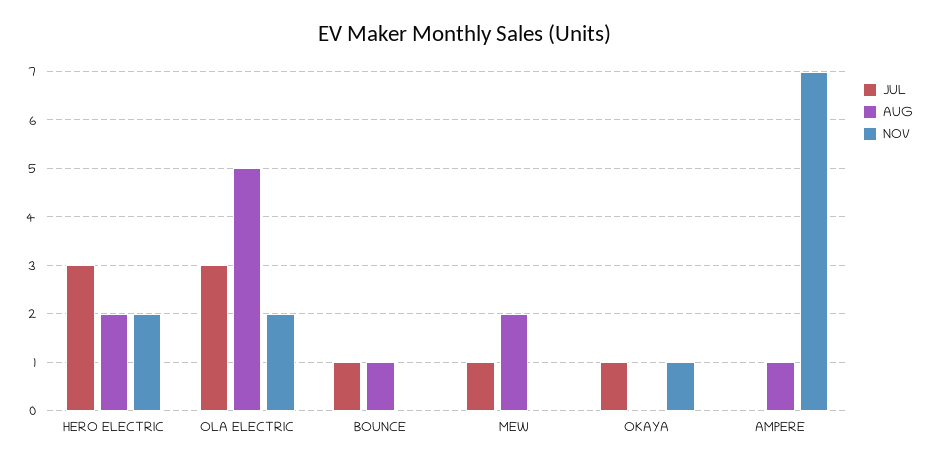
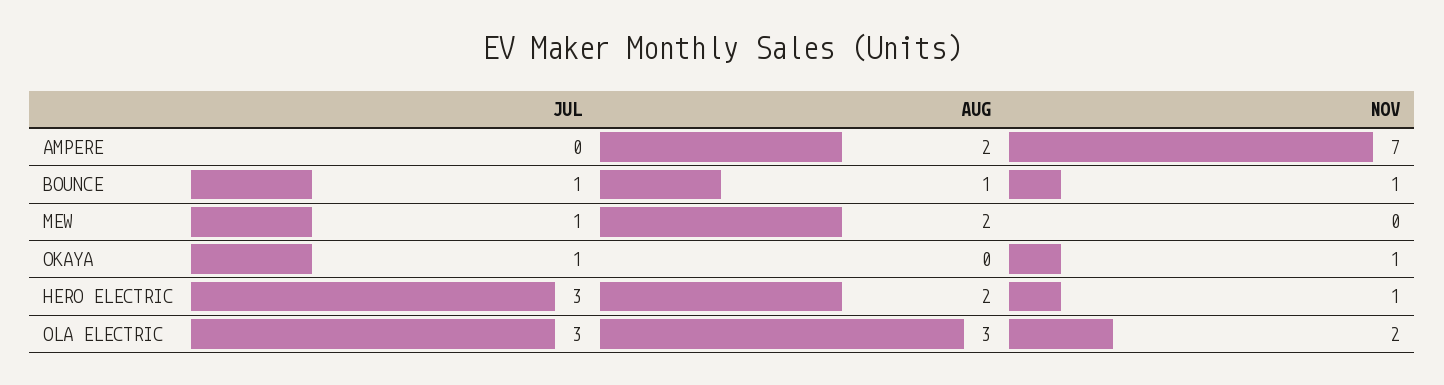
NOV, HERO ELECTRIC: 2 -> 1
AUG, OLA ELECTRIC: 5 -> 3
NOV, BOUNCE: 0 -> 1
AUG, AMPERE: 1 -> 2

